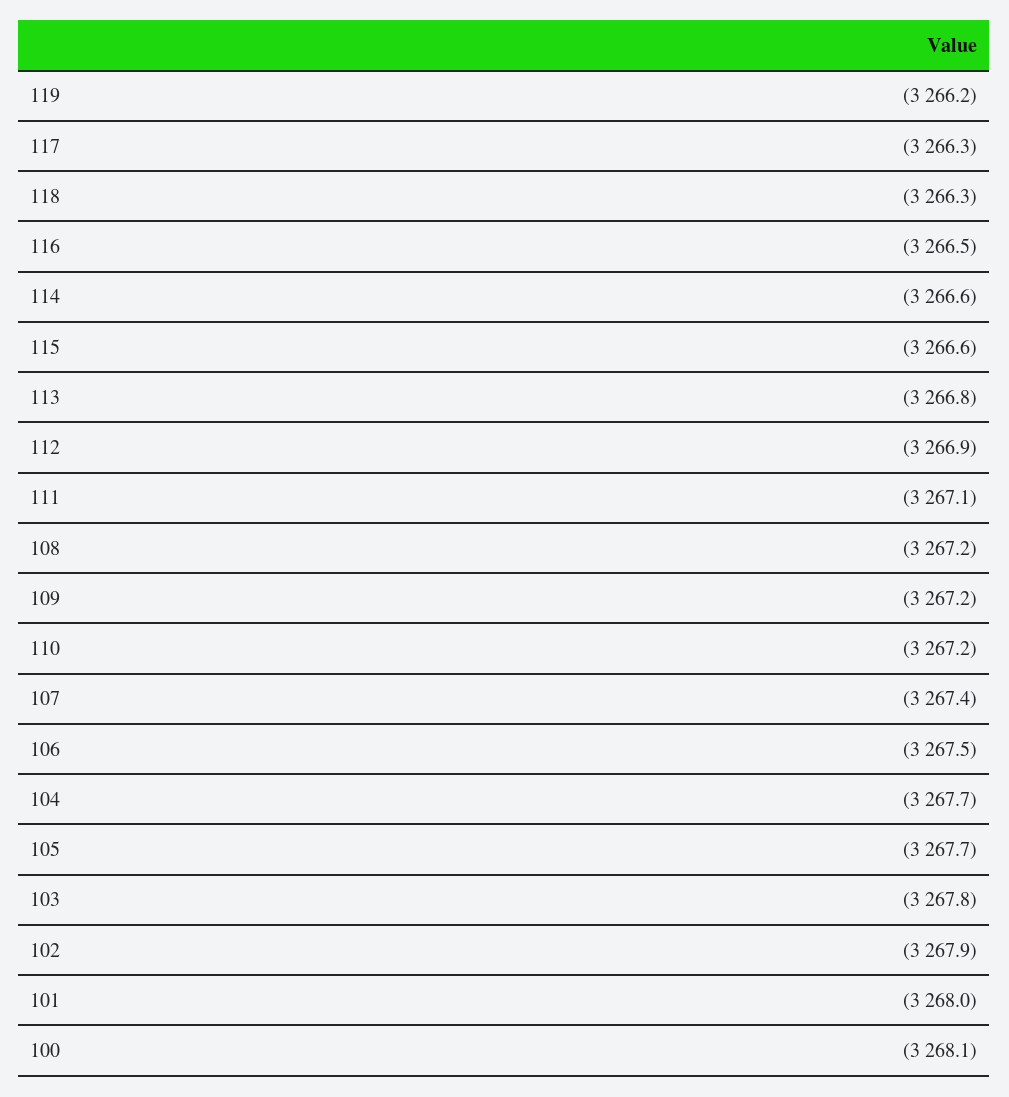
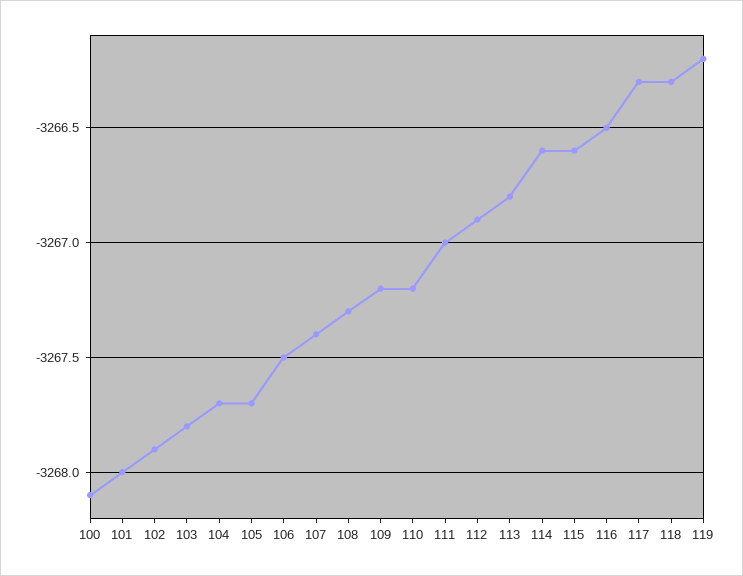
111: -3267.1 -> -3267
108: -3267.2 -> -3267.3

